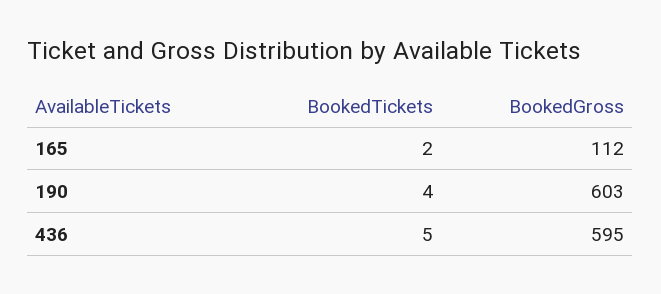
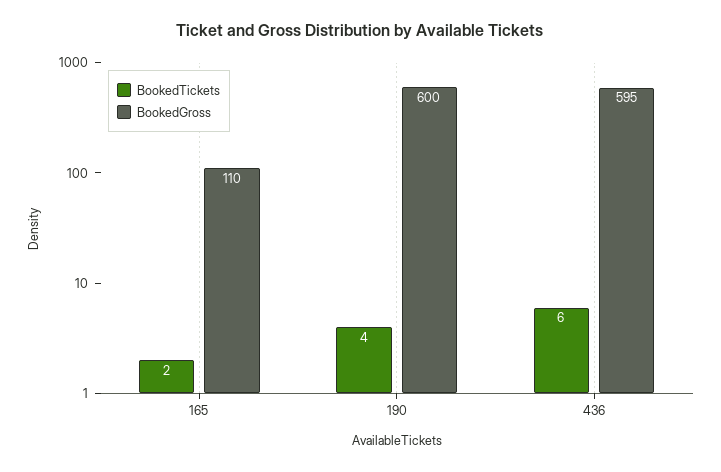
BookedGross, 165: 112 -> 110
BookedGross, 190: 603 -> 600
BookedTickets, 436: 5 -> 6

